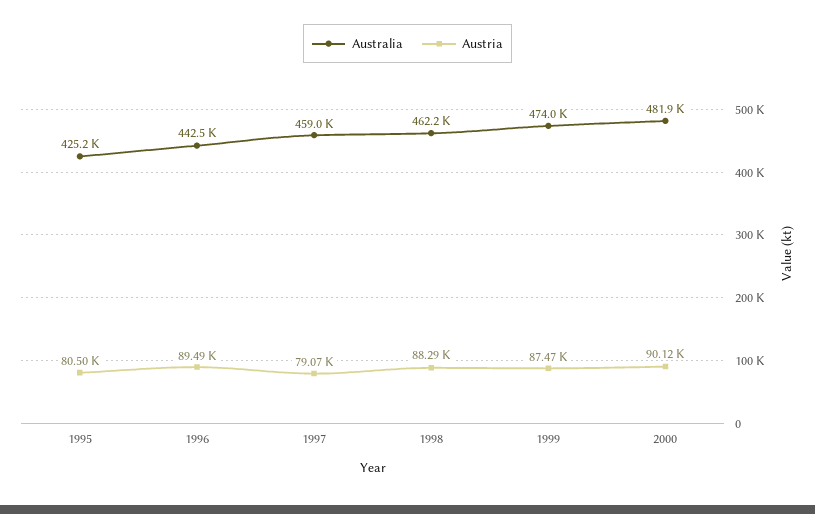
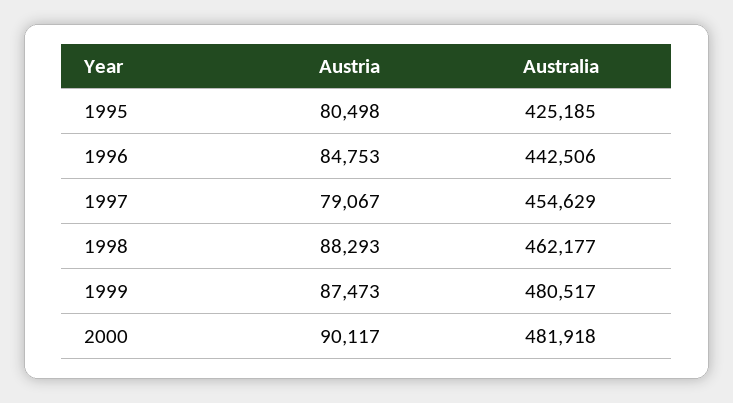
Austria, 1996: 89490 -> 84753
Australia, 1997: 459000 -> 454629
Australia, 1999: 474000 -> 480517

